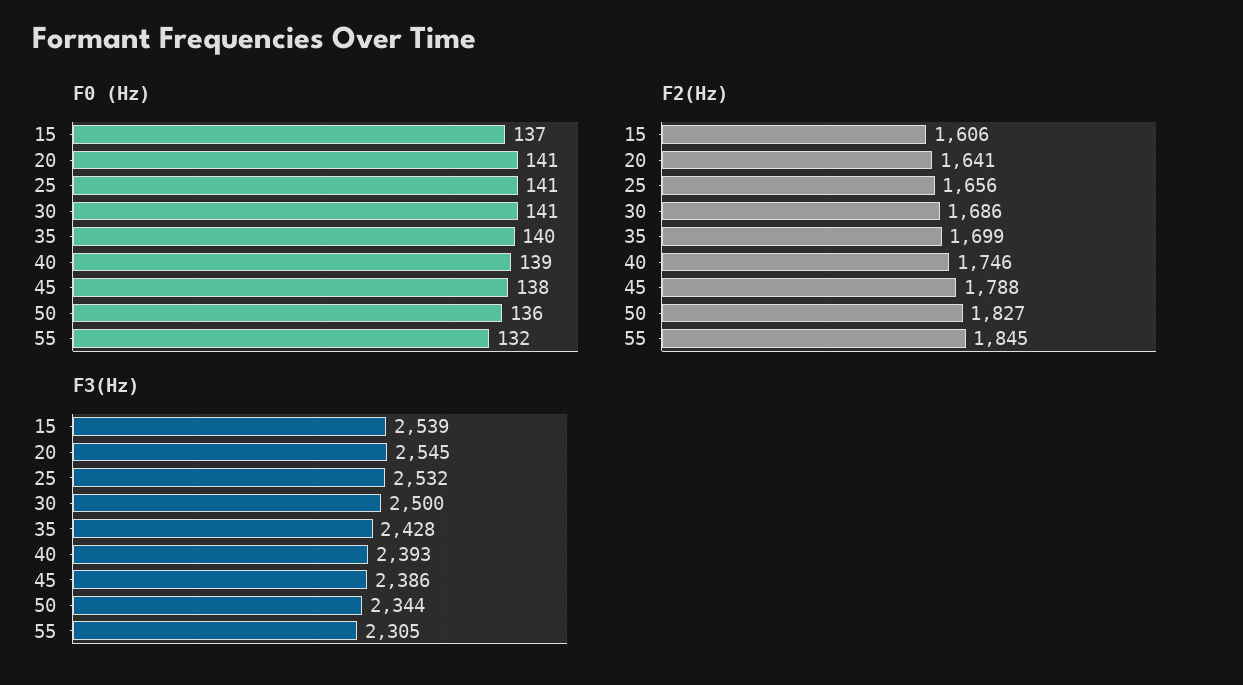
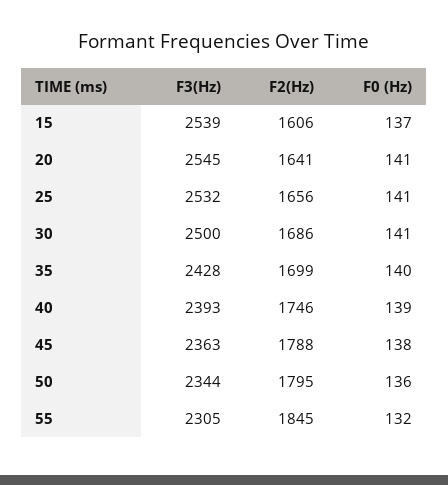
F2(Hz), 50: 1827 -> 1795
F3(Hz), 45: 2386 -> 2363

